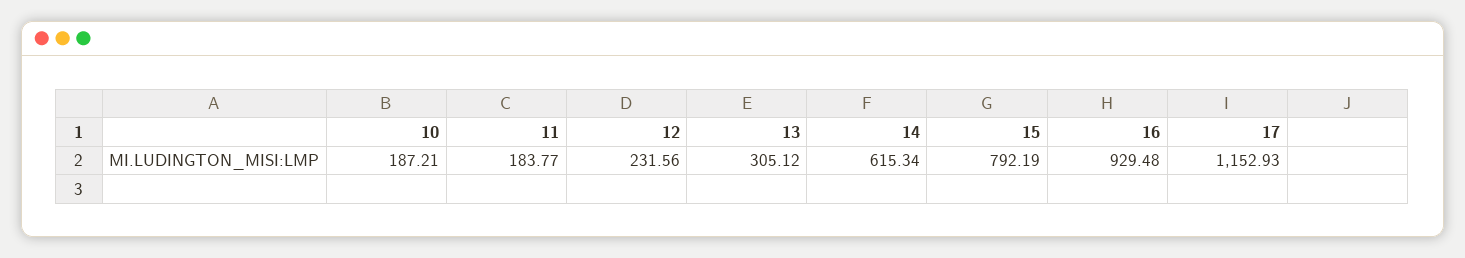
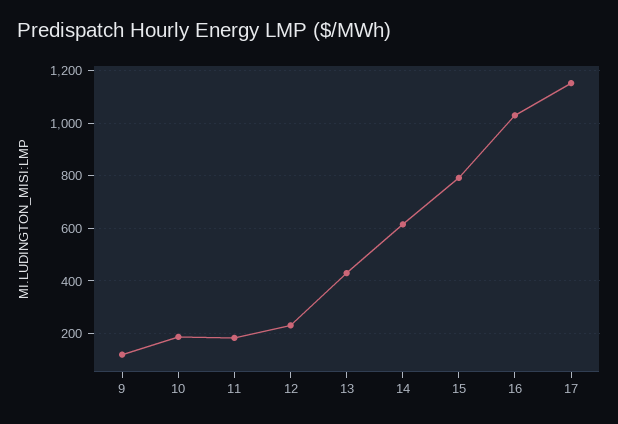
13: 305.12 -> 425
16: 929.48 -> 1025
9: none -> 125

